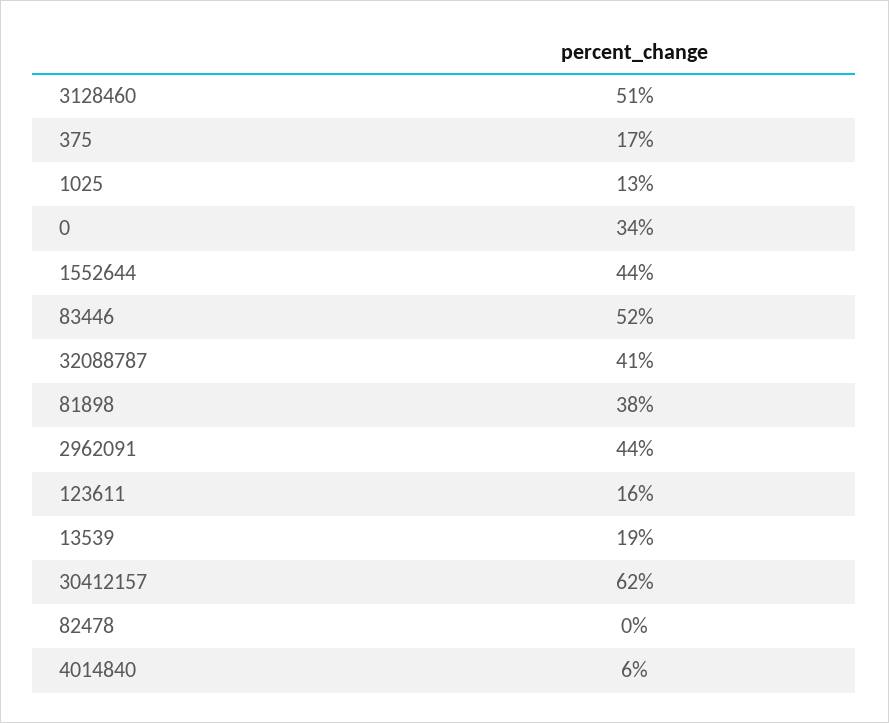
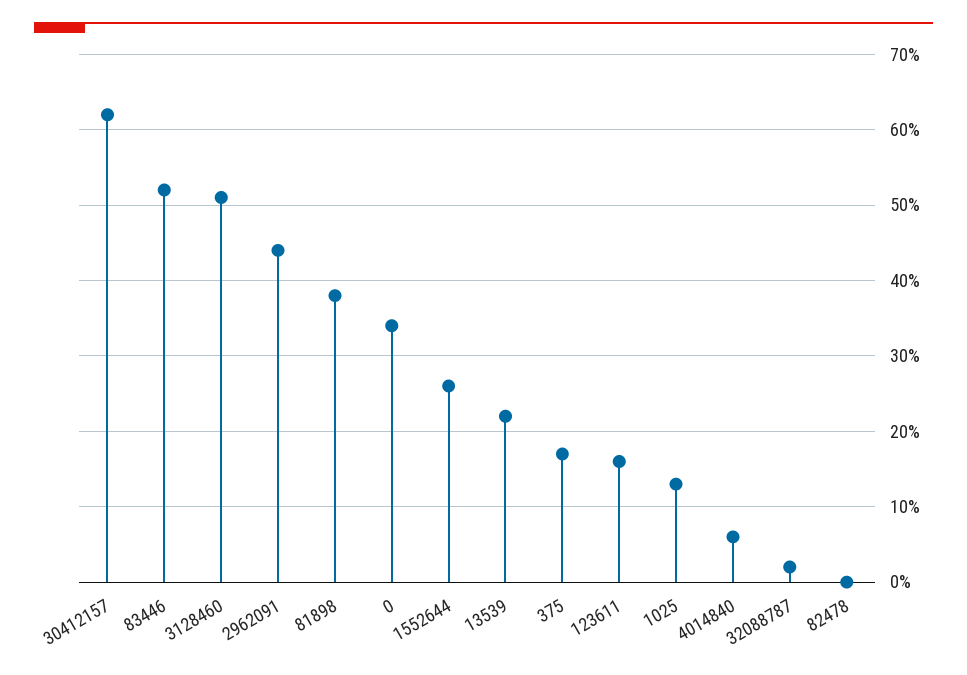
1552644: 44 -> 26
32088787: 41 -> 2
13539: 19 -> 22

